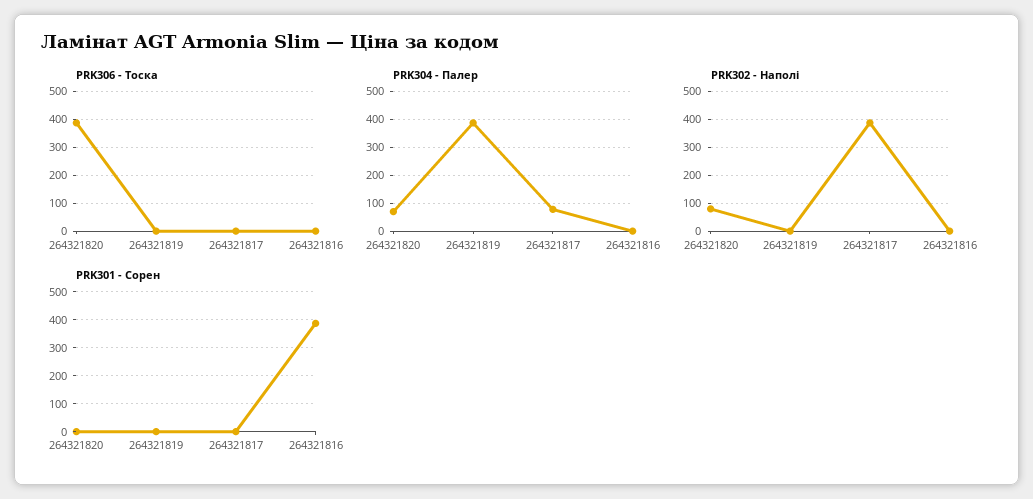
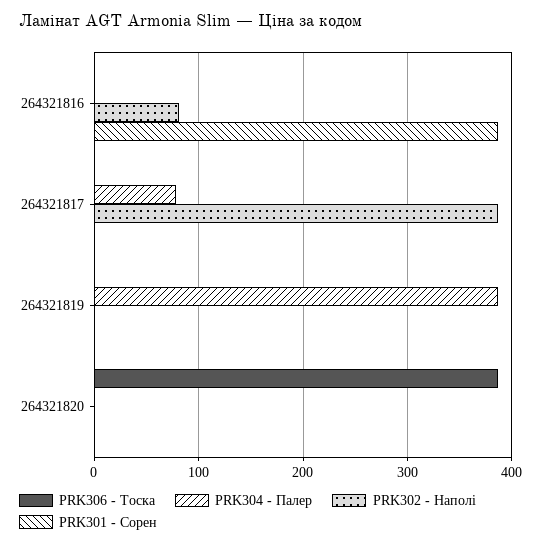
PRK304 - Палер, 264321820: 75 -> 0
PRK302 - Наполі, 264321820: 75 -> 0
PRK302 - Наполі, 264321816: 0 -> 80

